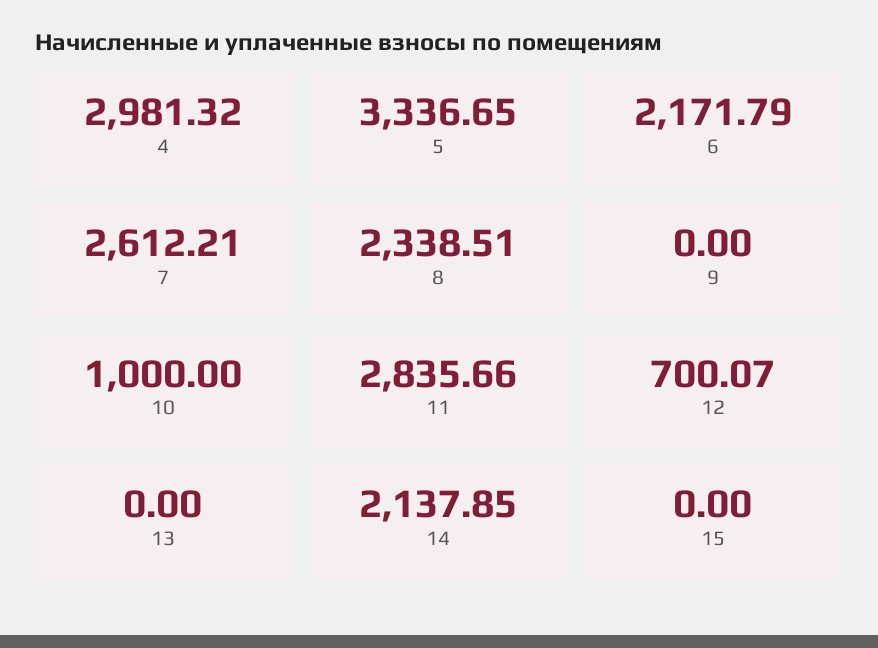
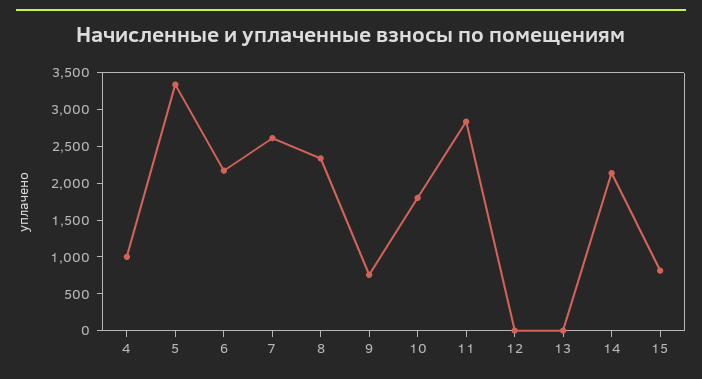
4: 2981.32 -> 1000
9: 0 -> 750
10: 1000 -> 1750
12: 700.07 -> 0
15: 0 -> 750

